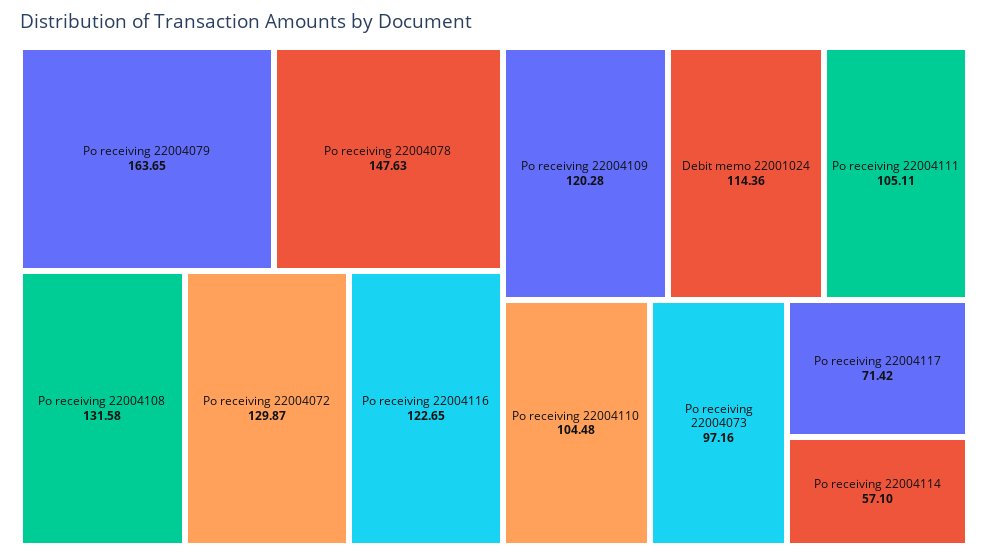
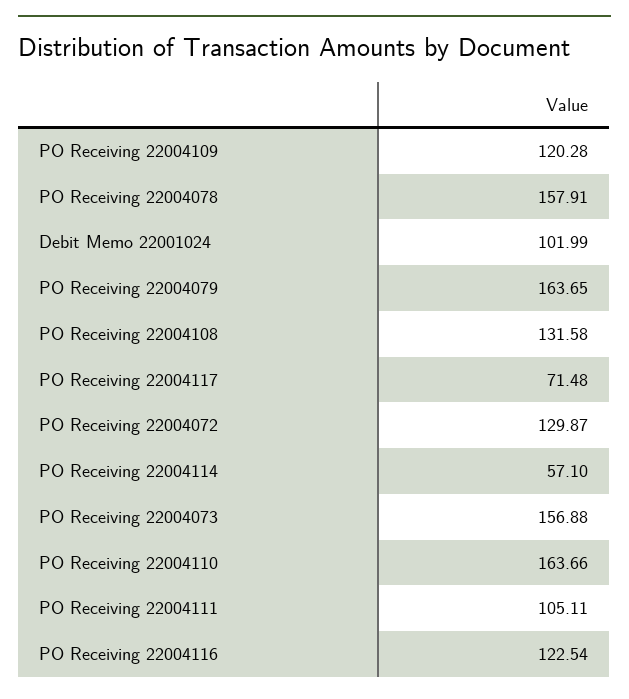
Po receiving 22004078: 147.63 -> 157.91
Po receiving 22004116: 122.65 -> 122.54
Debit memo 22001024: 114.36 -> 101.99
Po receiving 22004110: 104.48 -> 163.66
Po receiving 22004073: 97.16 -> 156.88
Po receiving 22004117: 71.42 -> 71.48

